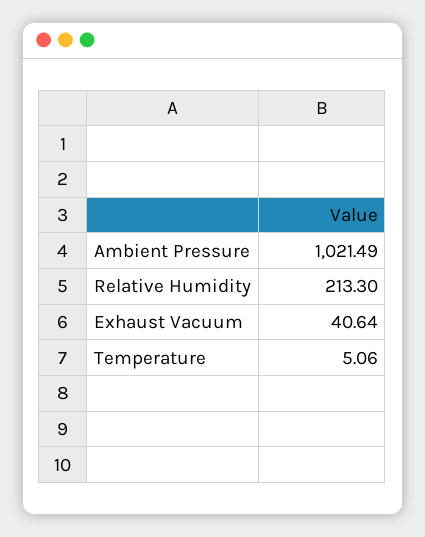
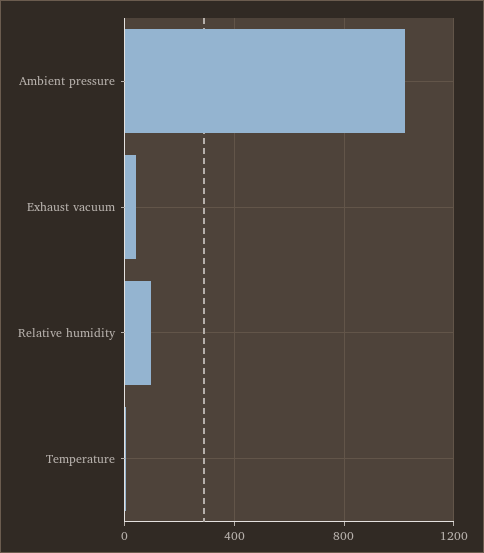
Relative Humidity: 213.3 -> 100

